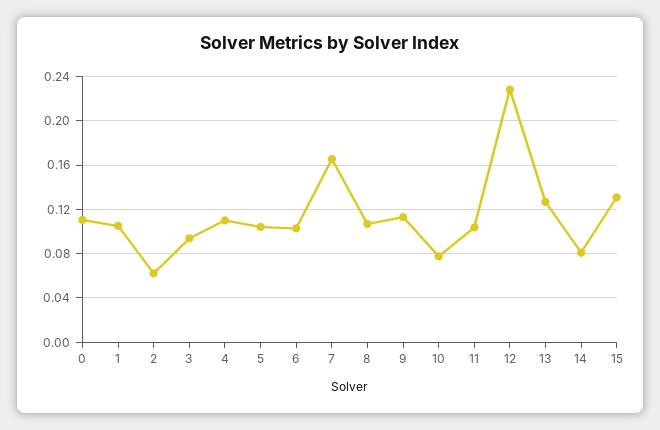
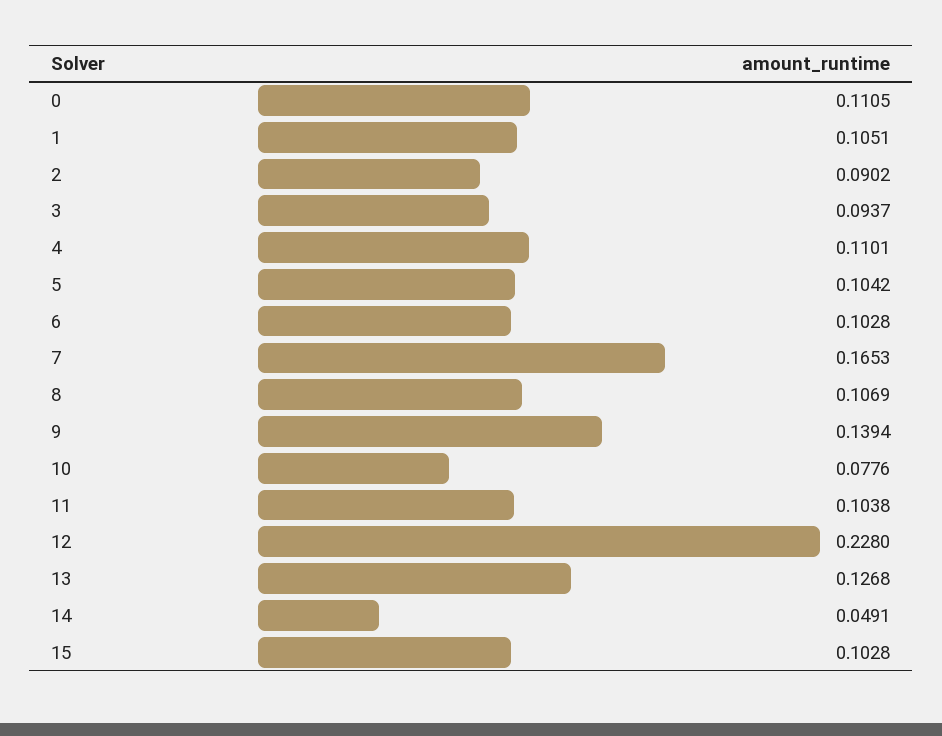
2: 0.06 -> 0.0902
9: 0.11 -> 0.1394
14: 0.08 -> 0.0491
15: 0.13 -> 0.1028

